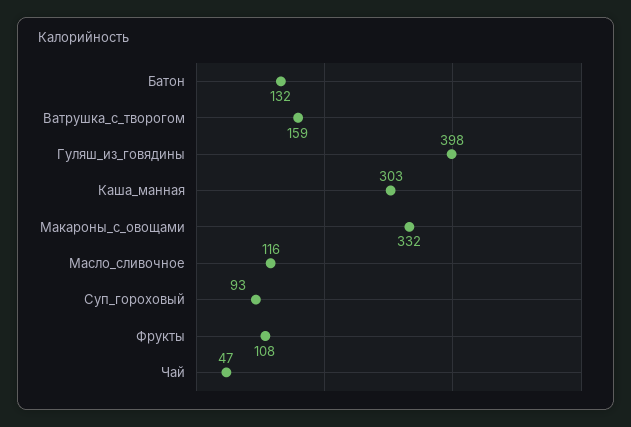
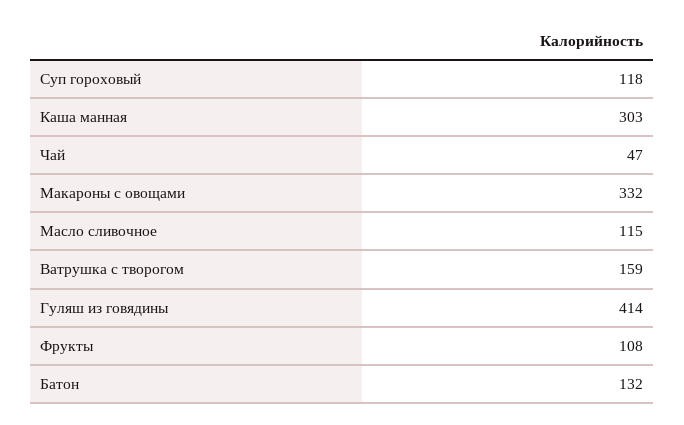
Гуляш_из_говядины: 398 -> 414
Масло_сливочное: 116 -> 115
Суп_гороховый: 93 -> 118

